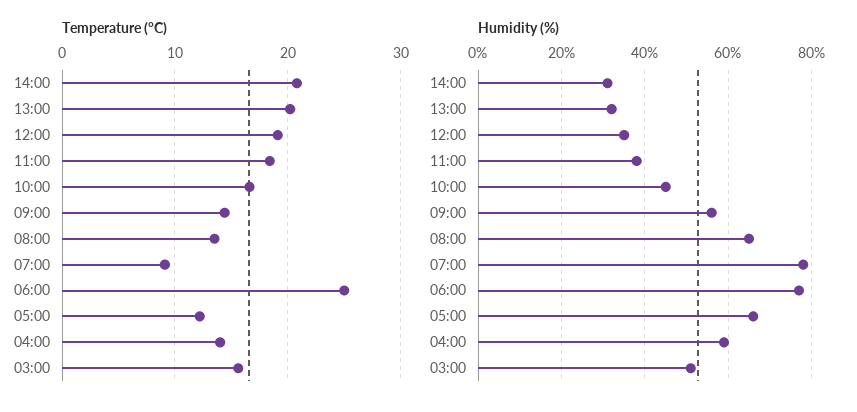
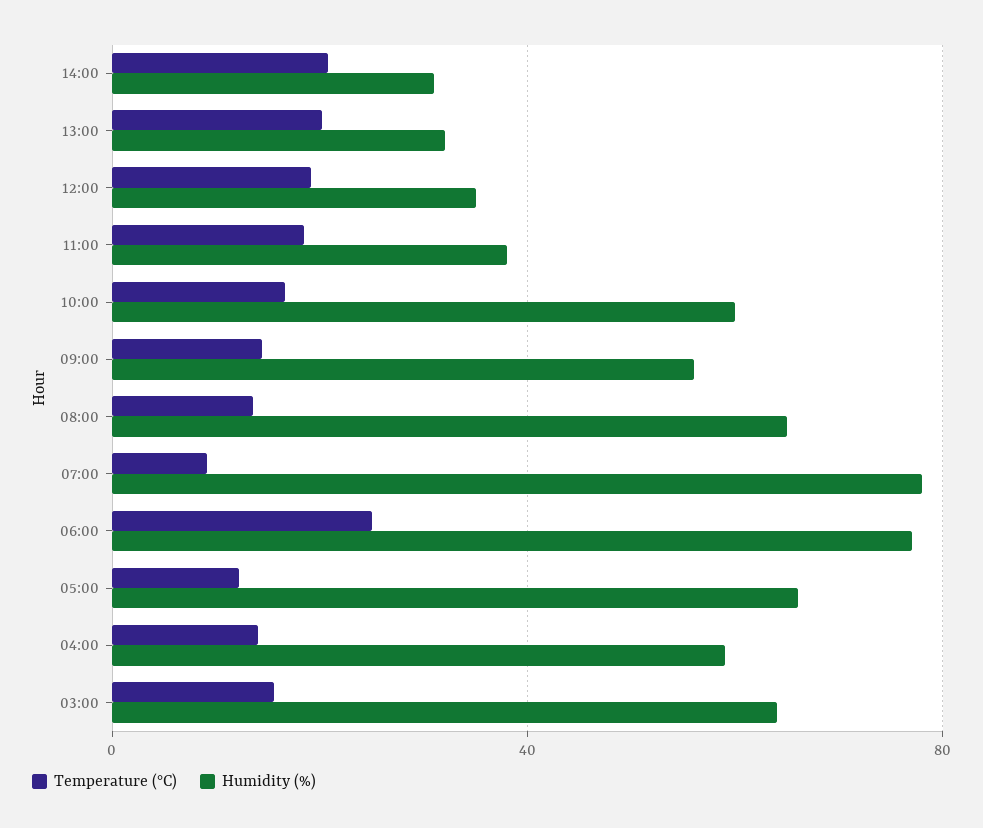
Humidity (%), 10:00: 45 -> 60
Humidity (%), 03:00: 50 -> 65

